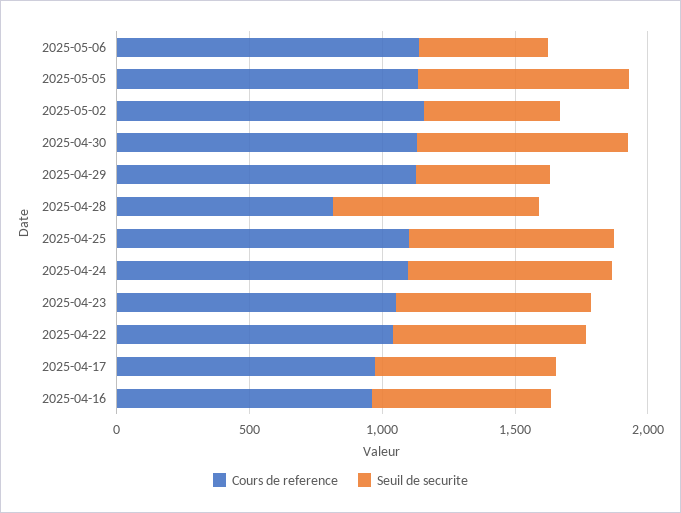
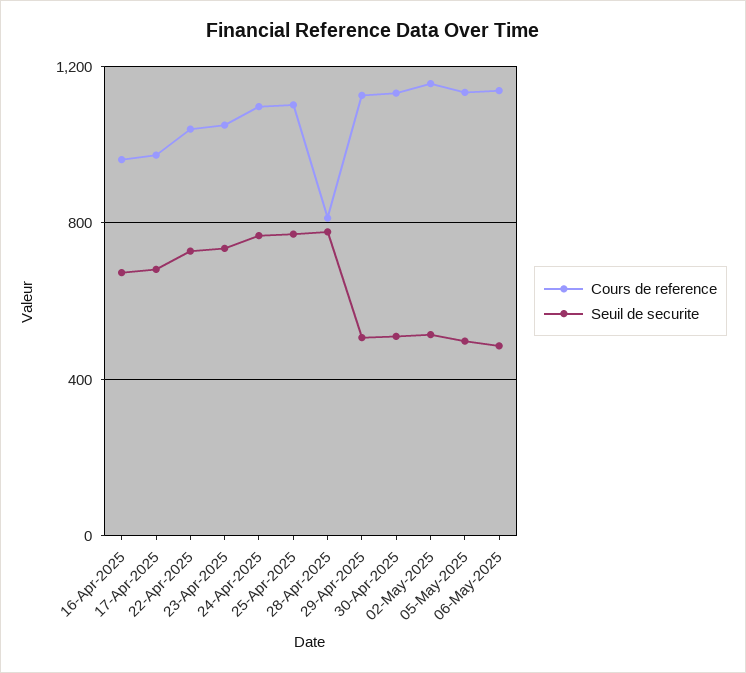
Seuil de securite, 2025-05-05: 800 -> 500
Seuil de securite, 2025-04-30: 800 -> 500

